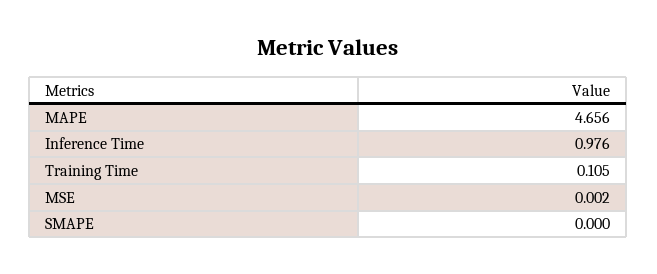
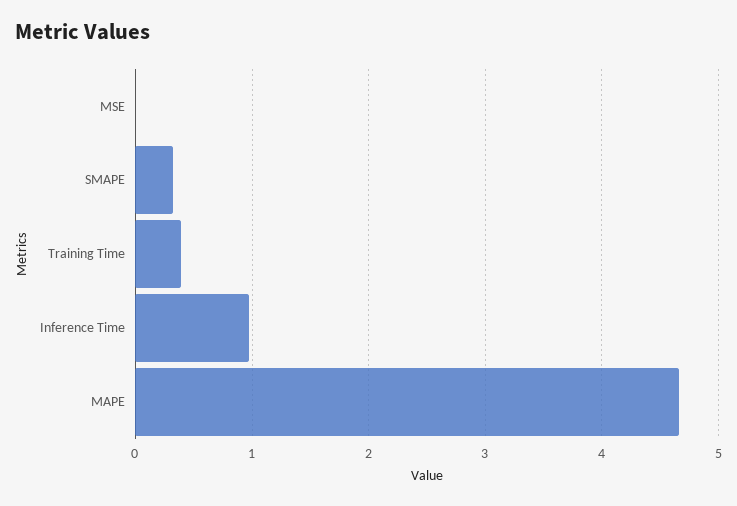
Training Time: 0.105 -> 0.4
SMAPE: 0 -> 0.3

